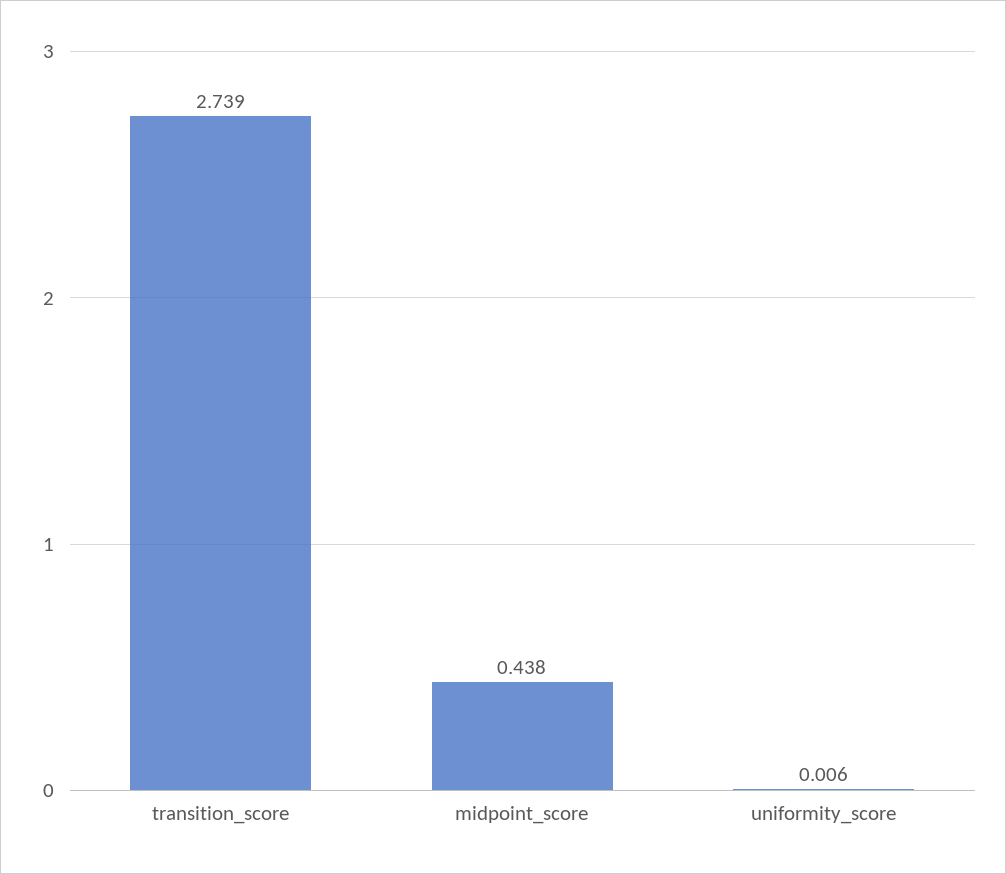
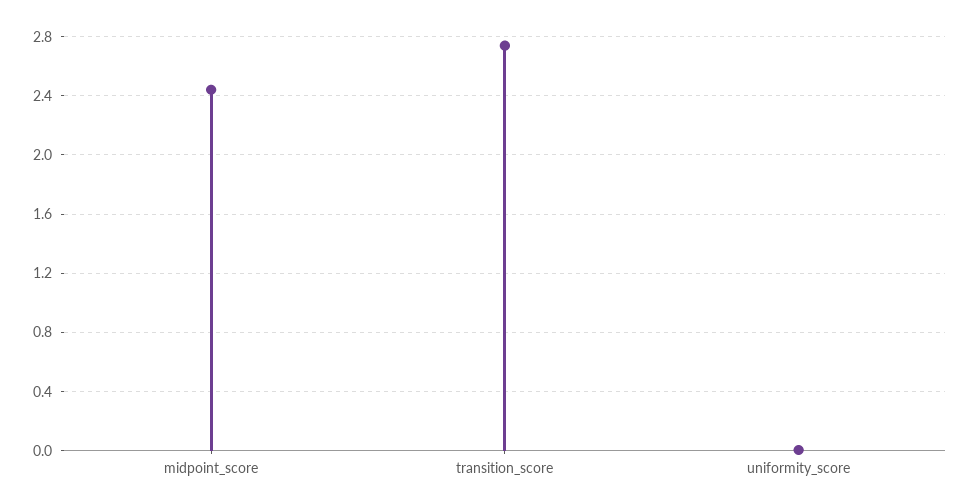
midpoint_score: 0.438 -> 2.45

